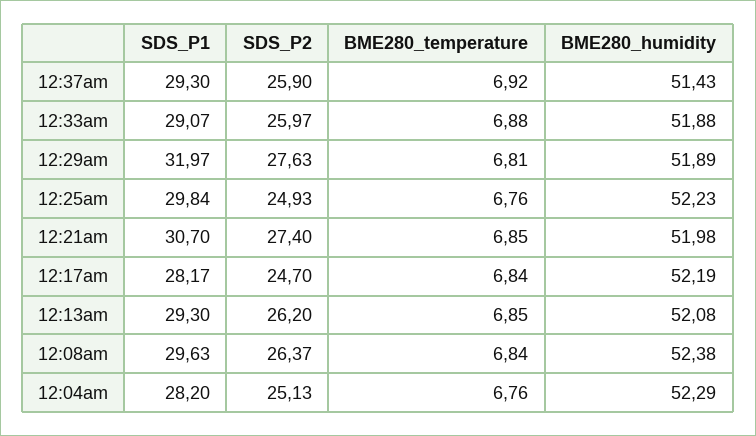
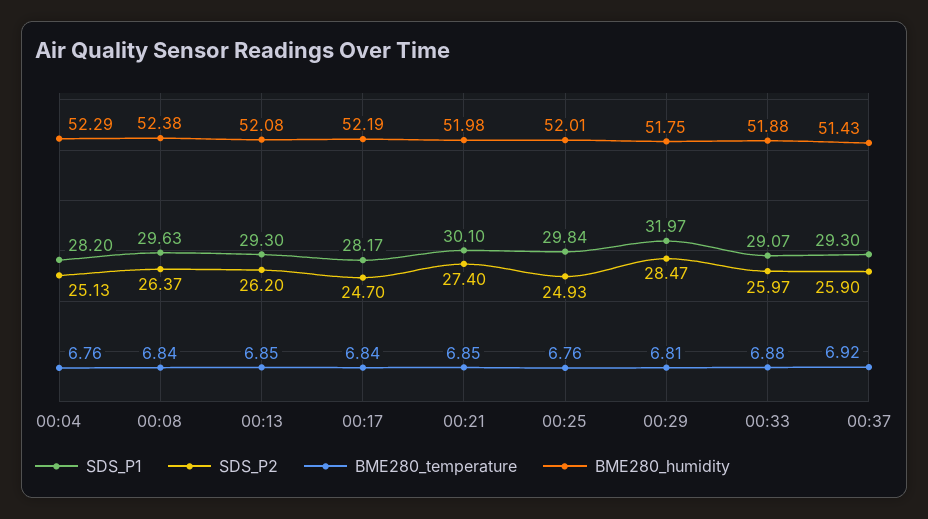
SDS_P2, 12:29am: 27.63 -> 28.47
BME280_humidity, 12:29am: 51.89 -> 51.75
BME280_humidity, 12:25am: 52.23 -> 52.01
SDS_P1, 12:21am: 30.7 -> 30.1

